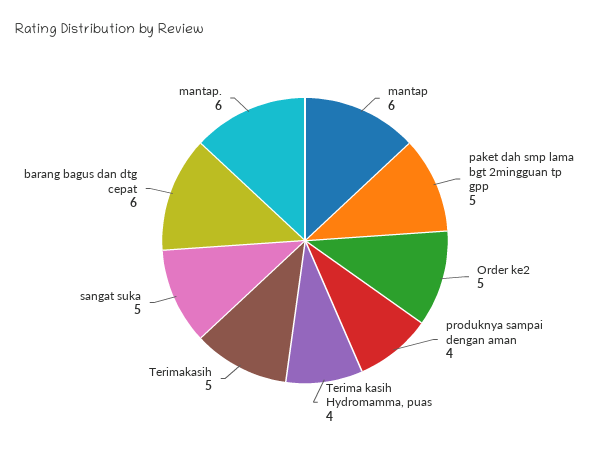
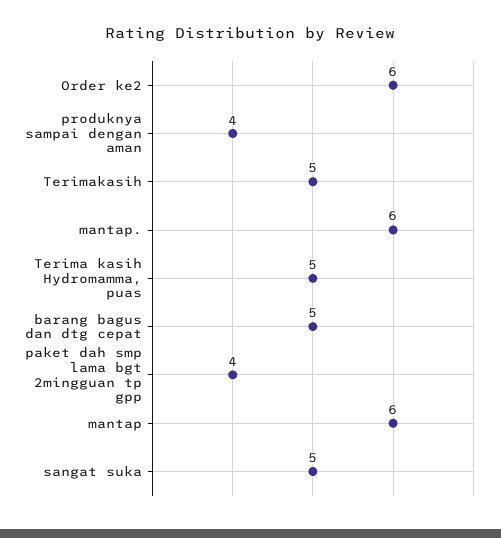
paket dah smp lama bgt 2mingguan tp gpp: 5 -> 4
Order ke2: 5 -> 6
Terima kasih Hydromamma, puas: 4 -> 5
barang bagus dan dtg cepat: 6 -> 5

